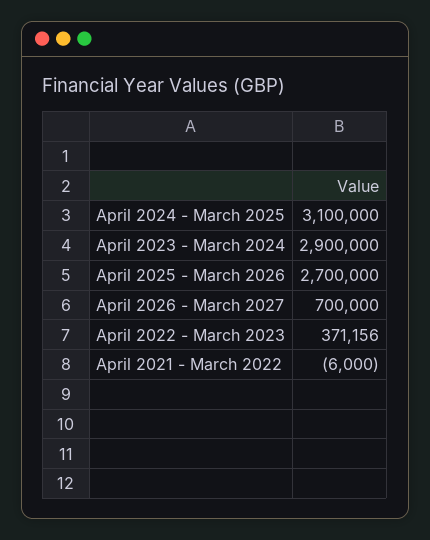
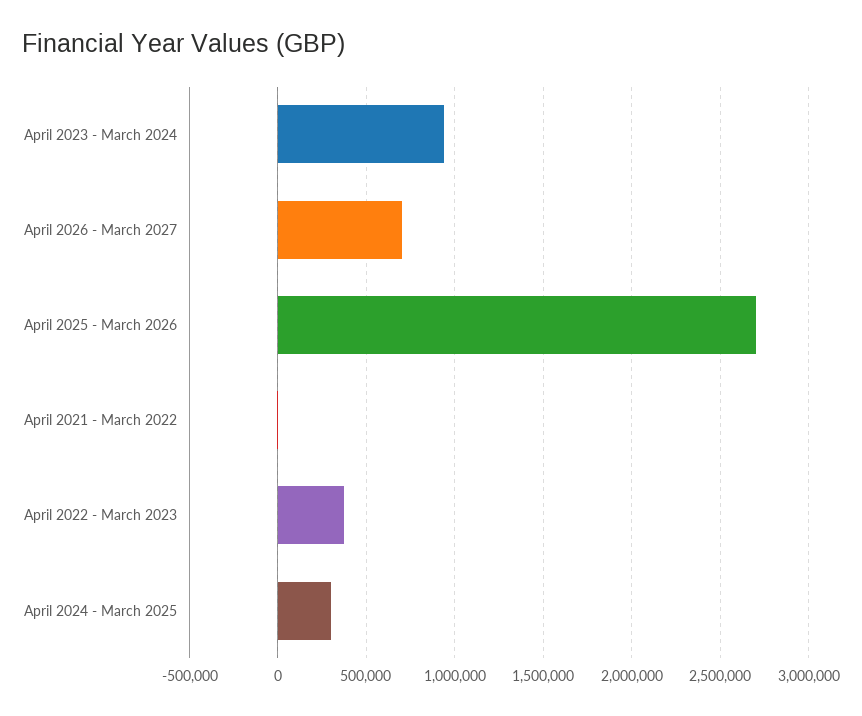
April 2024 - March 2025: 3100000 -> 300000
April 2023 - March 2024: 2900000 -> 950000

